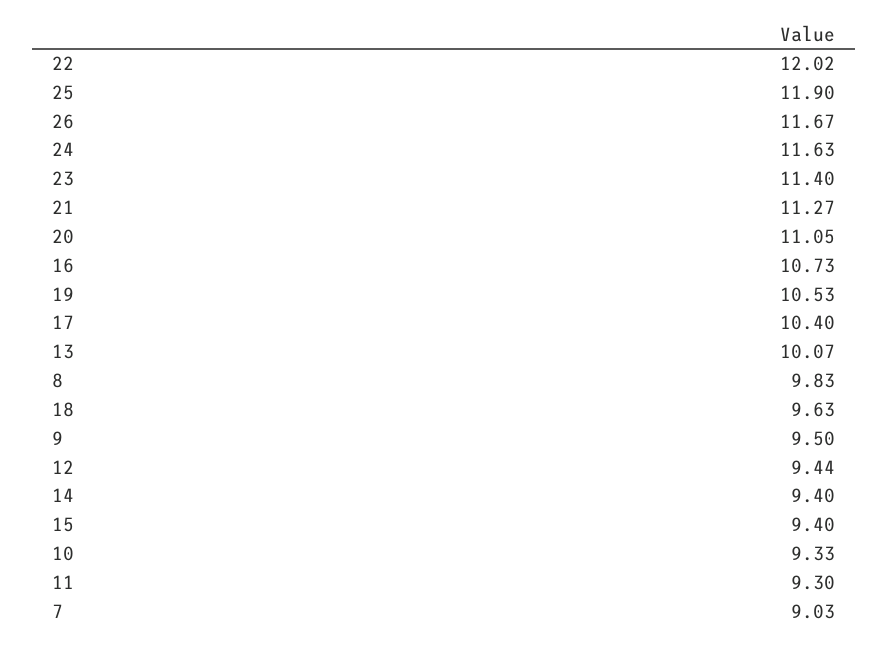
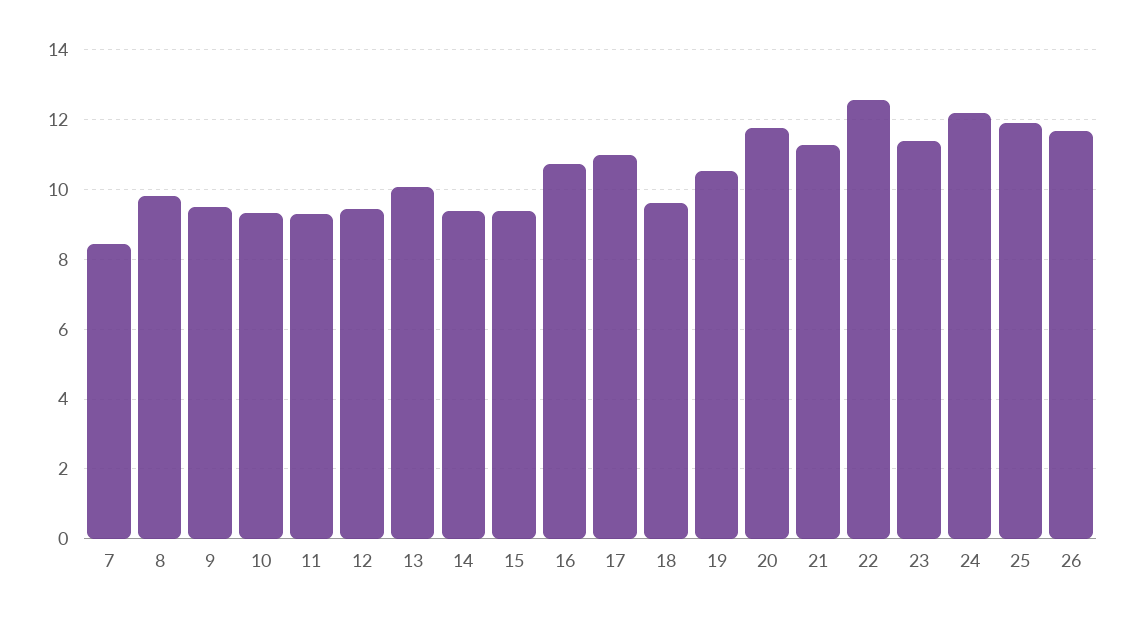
22: 12.02 -> 12.6
24: 11.63 -> 12.2
20: 11.05 -> 11.8
17: 10.4 -> 11
7: 9.03 -> 8.4

